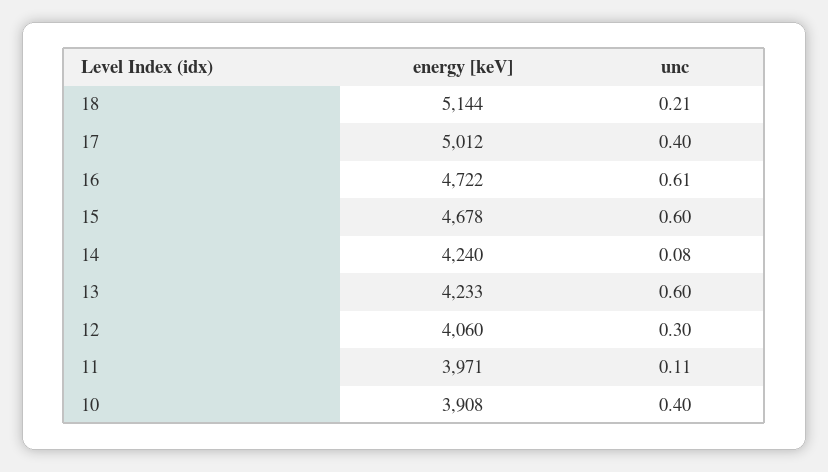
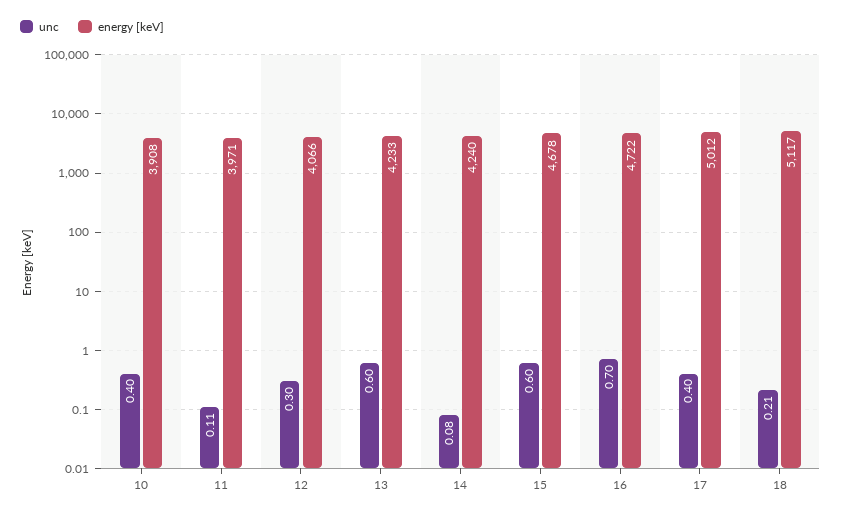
energy [keV], 18: 5144 -> 5117
unc, 16: 0.61 -> 0.7
energy [keV], 12: 4060 -> 4066

